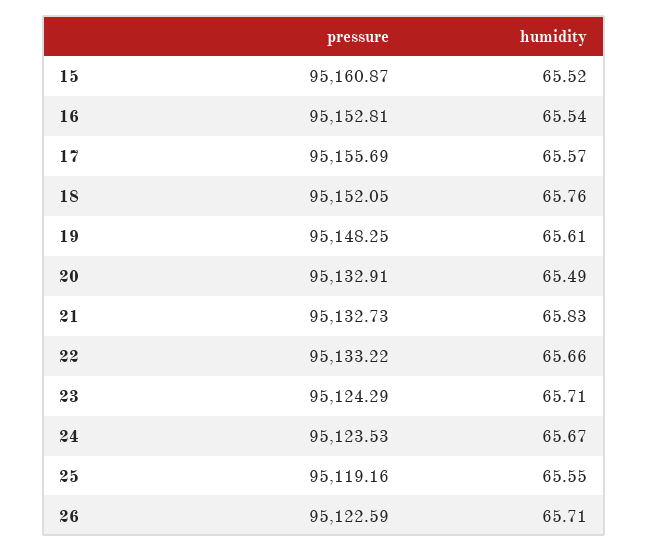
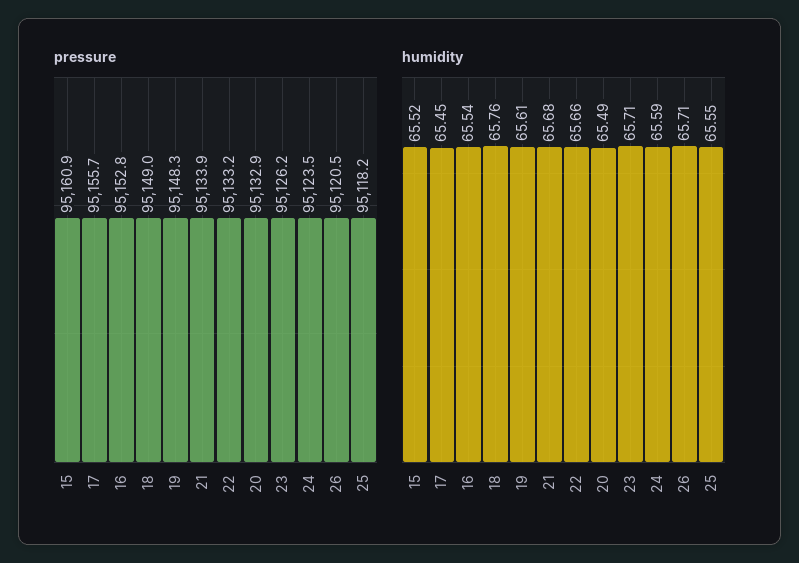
humidity, 17: 65.57 -> 65.45
pressure, 18: 95152.05 -> 95149
pressure, 21: 95132.73 -> 95133.9
humidity, 21: 65.83 -> 65.68
pressure, 23: 95124.29 -> 95126.2
humidity, 24: 65.67 -> 65.59
pressure, 25: 95119.16 -> 95118.2
pressure, 26: 95122.59 -> 95120.5

